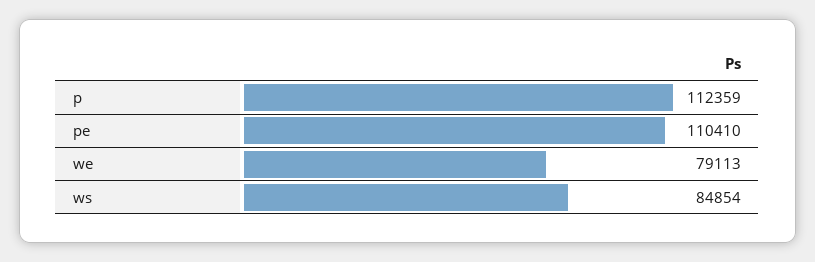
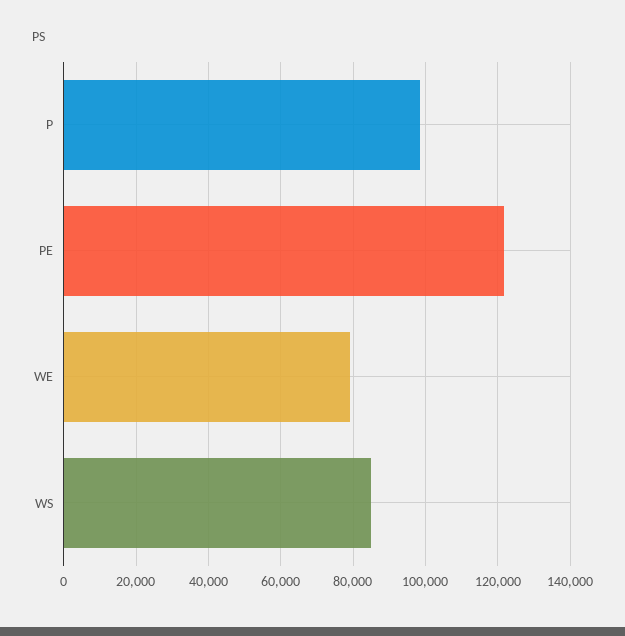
p: 112359 -> 98000
pe: 110410 -> 122000

